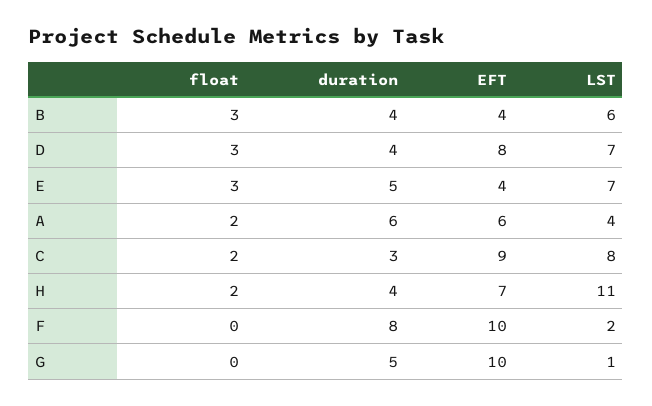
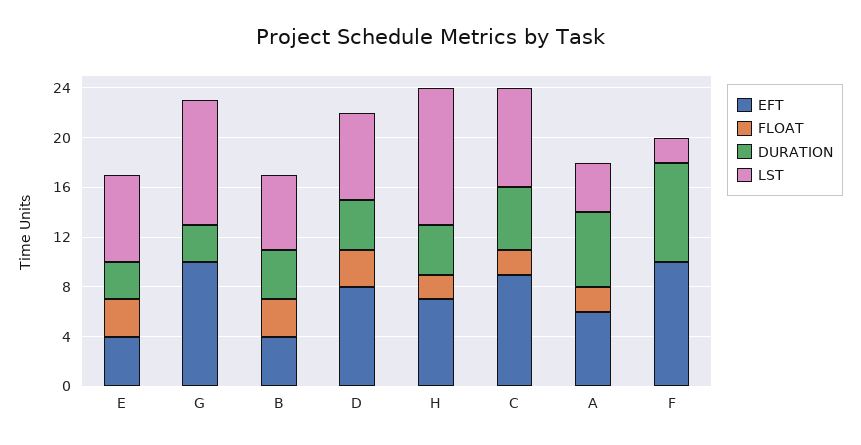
duration, E: 5 -> 3
duration, C: 3 -> 5
duration, G: 5 -> 3
LST, G: 1 -> 10

